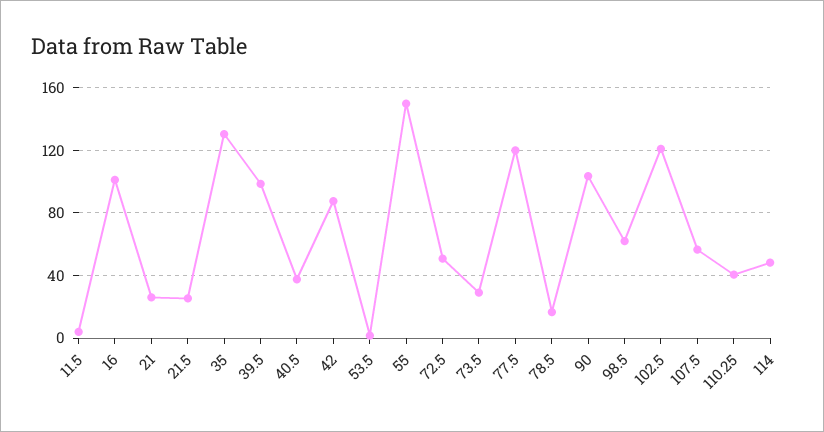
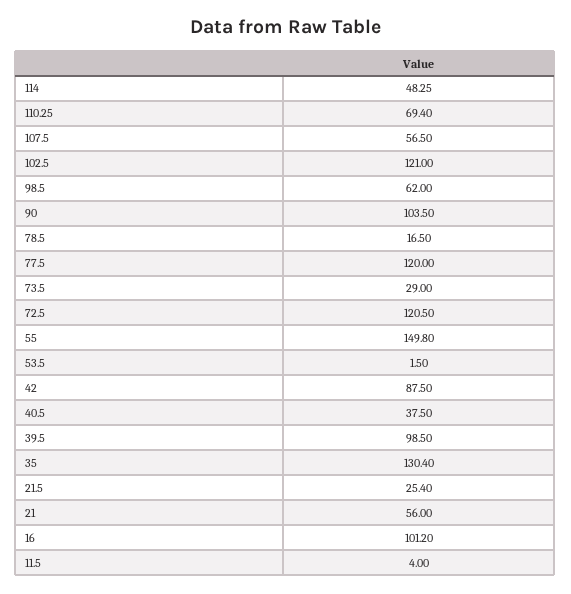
21: 25 -> 56
72.5: 50 -> 120.5
110.25: 40 -> 69.4

